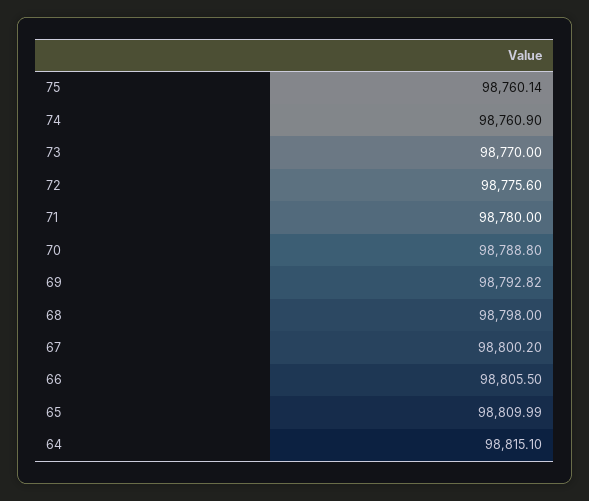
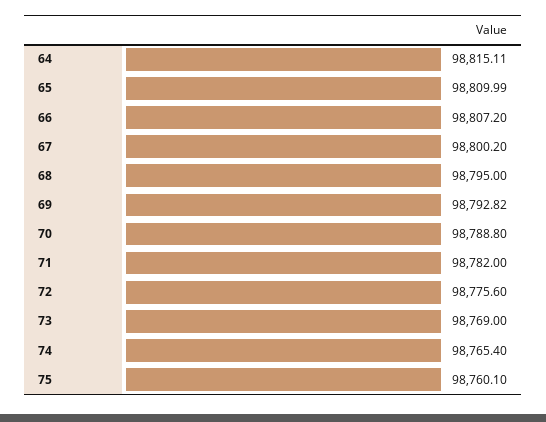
75: 98760.14 -> 98760.1
74: 98760.9 -> 98765.4
73: 98770 -> 98769
71: 98780 -> 98782
68: 98798 -> 98795
66: 98805.5 -> 98807.2
64: 98815.1 -> 98815.11

